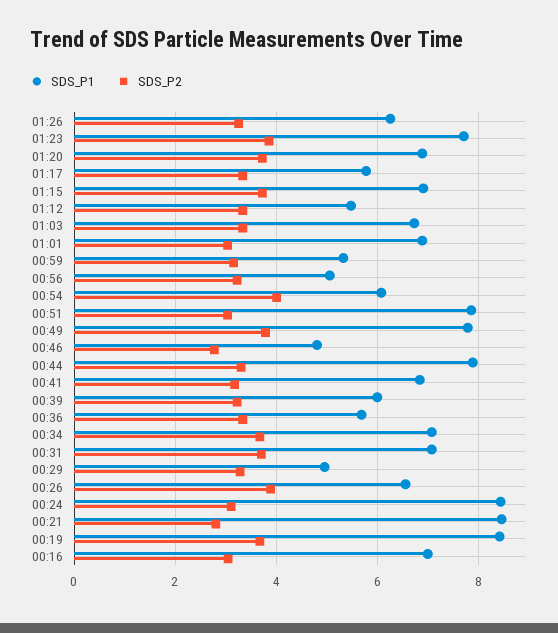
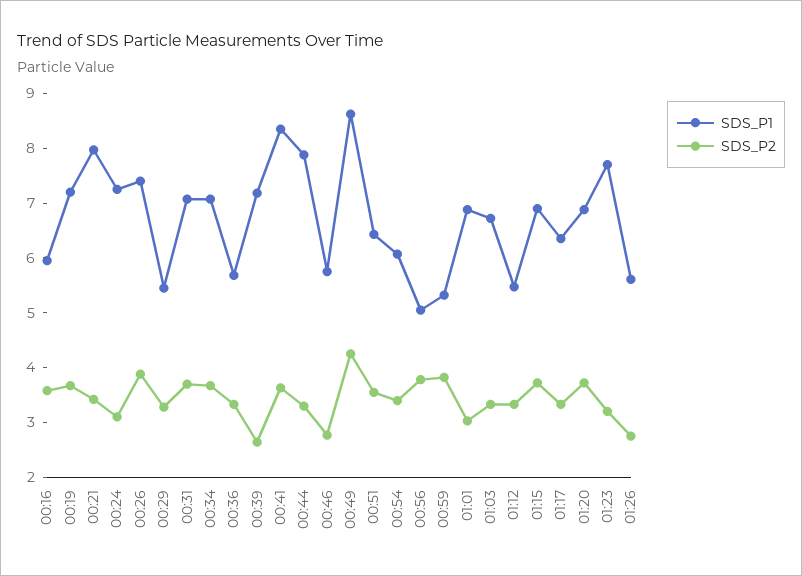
SDS_P1, 01:26: 6.2 -> 5.6
SDS_P2, 01:26: 3.2 -> 2.8
SDS_P2, 01:23: 3.8 -> 3.2
SDS_P1, 01:17: 5.8 -> 6.4
SDS_P2, 00:59: 3.2 -> 3.8
SDS_P2, 00:56: 3.2 -> 3.8
SDS_P2, 00:54: 4 -> 3.4
SDS_P1, 00:51: 7.8 -> 6.4
SDS_P2, 00:51: 3 -> 3.6
SDS_P1, 00:49: 7.8 -> 8.6
SDS_P2, 00:49: 3.8 -> 4.2
SDS_P1, 00:46: 4.8 -> 5.8
SDS_P1, 00:41: 6.8 -> 8.4
SDS_P2, 00:41: 3.2 -> 3.6
SDS_P1, 00:39: 6 -> 7.2
SDS_P2, 00:39: 3.2 -> 2.6
SDS_P1, 00:29: 5 -> 5.4
SDS_P1, 00:26: 6.6 -> 7.4
SDS_P1, 00:24: 8.4 -> 7.2
SDS_P1, 00:21: 8.4 -> 8
SDS_P2, 00:21: 2.8 -> 3.4
SDS_P1, 00:19: 8.4 -> 7.2
SDS_P1, 00:16: 7 -> 6
SDS_P2, 00:16: 3 -> 3.6

